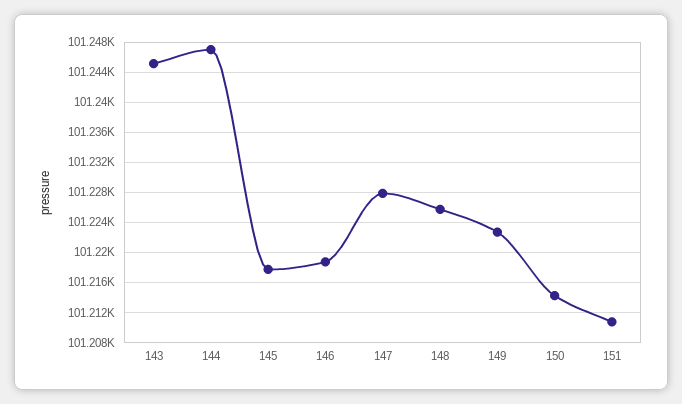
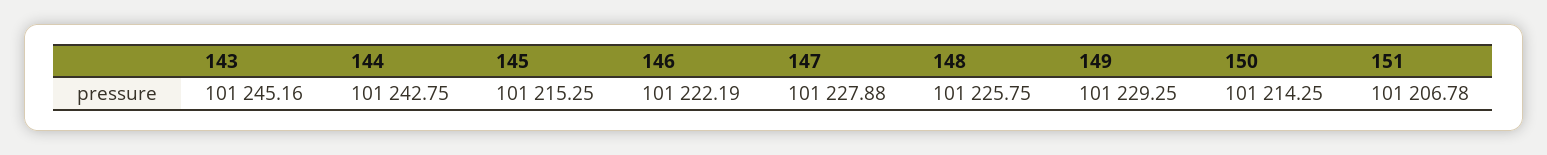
144: 101247 -> 101242.75
145: 101218 -> 101215.25
146: 101219 -> 101222.19
149: 101223 -> 101229.25
151: 101211 -> 101206.78

